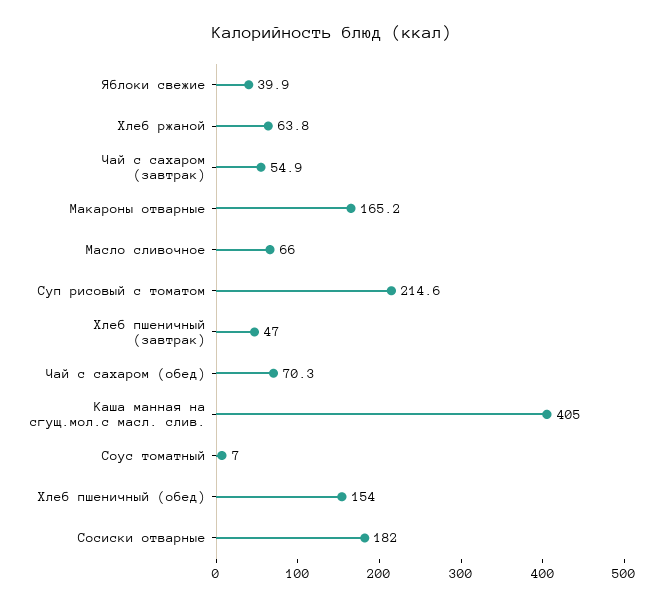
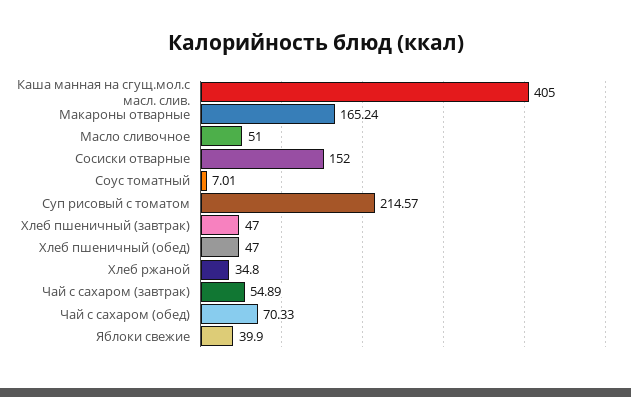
Хлеб ржаной: 63.8 -> 34.8
Масло сливочное: 66 -> 51
Хлеб пшеничный (обед): 154 -> 47
Сосиски отварные: 182 -> 152

